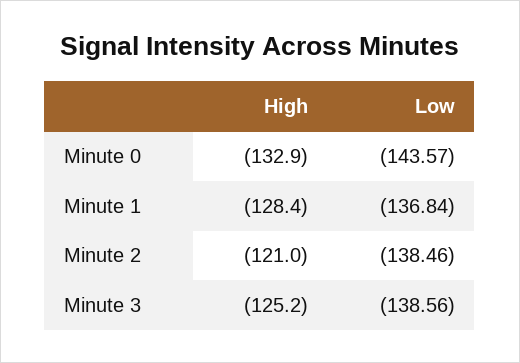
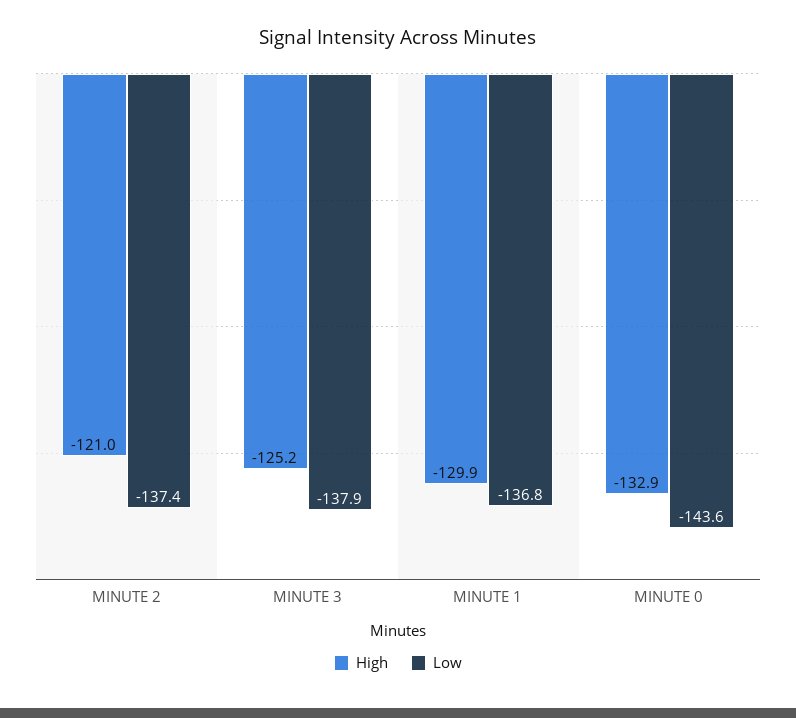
High, Minute 1: -128.4 -> -129.9
Low, Minute 2: -138.46 -> -137.4
Low, Minute 3: -138.56 -> -137.9

